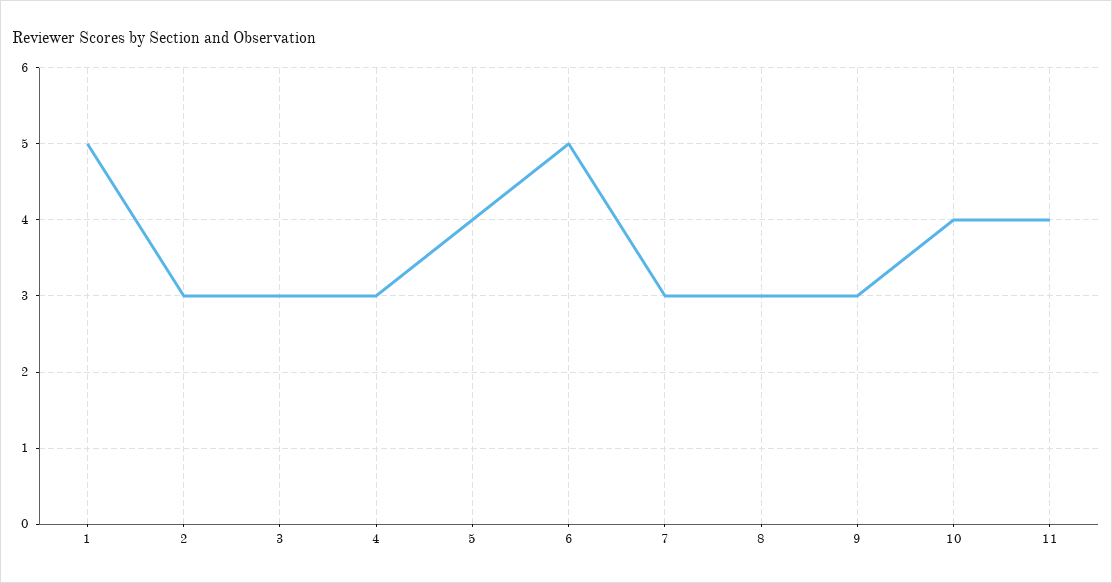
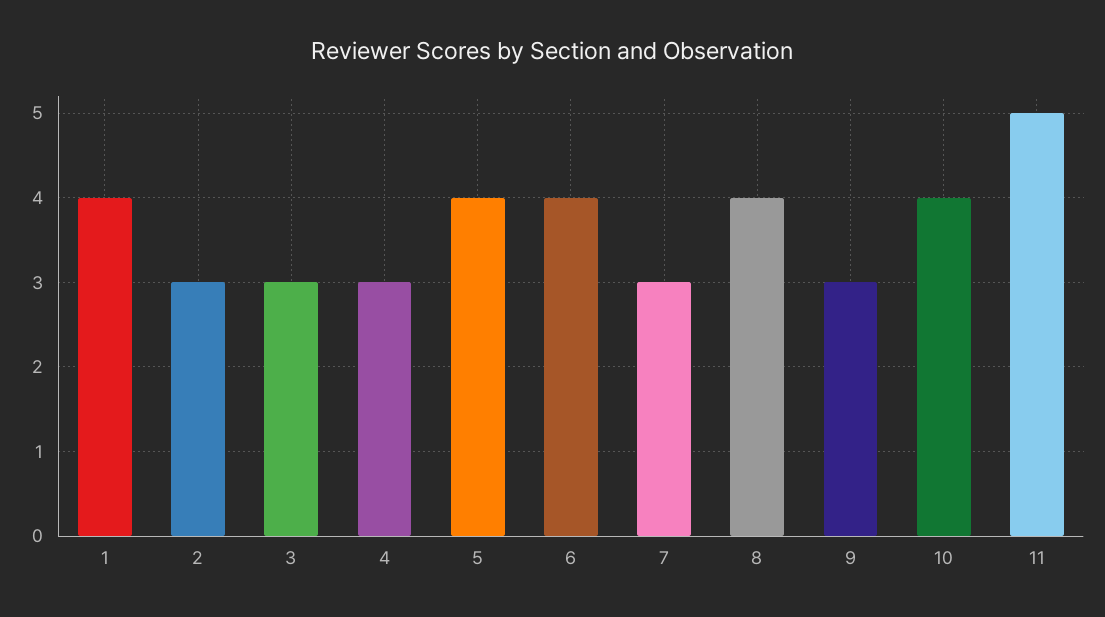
1: 5 -> 4
6: 5 -> 4
8: 3 -> 4
11: 4 -> 5

